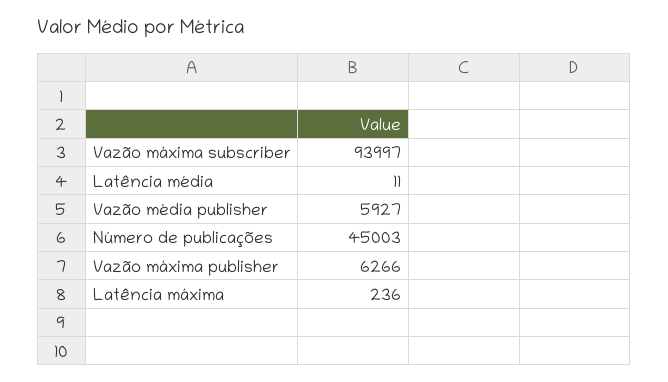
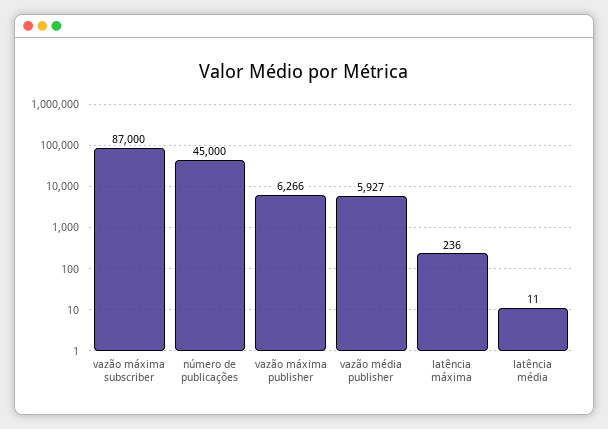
Vazão máxima subscriber: 93997 -> 87000
Número de publicações: 45003 -> 45000

